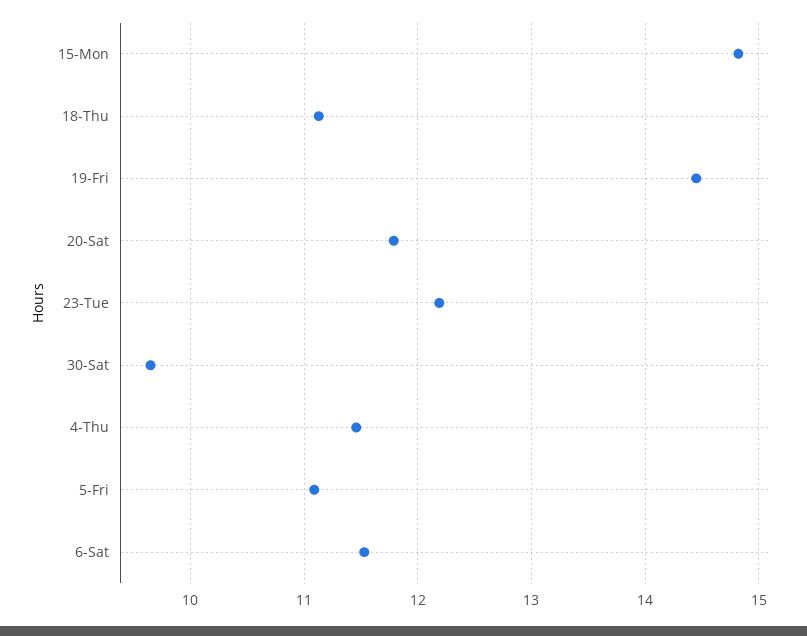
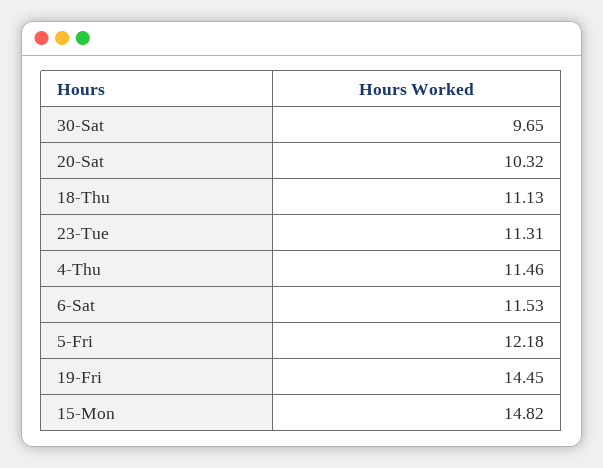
20-Sat: 11.8 -> 10.32
23-Tue: 12.2 -> 11.31
5-Fri: 11.1 -> 12.18

